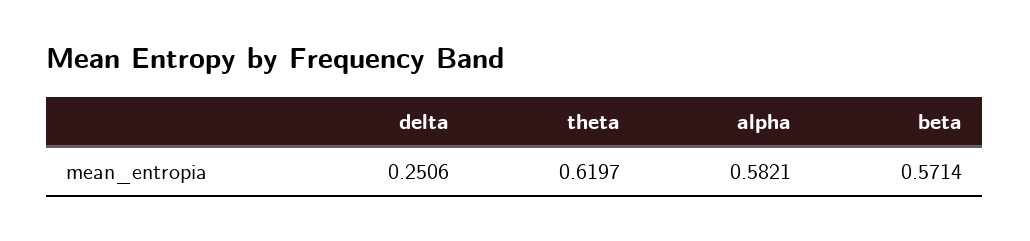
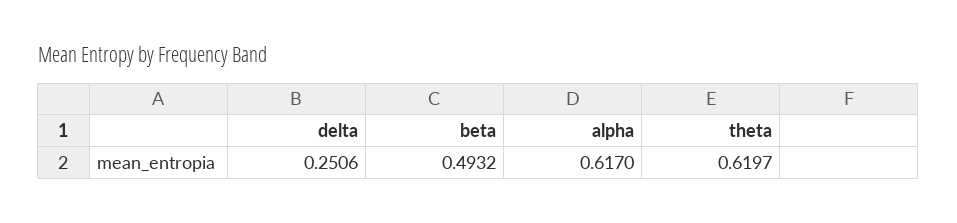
alpha: 0.5821 -> 0.617
beta: 0.5714 -> 0.4932

